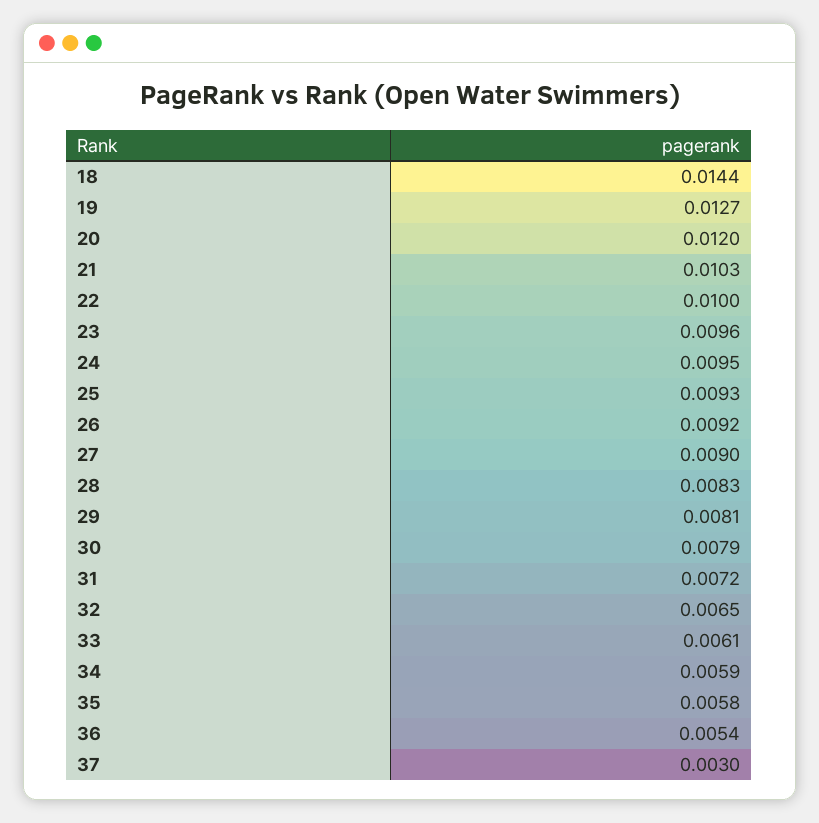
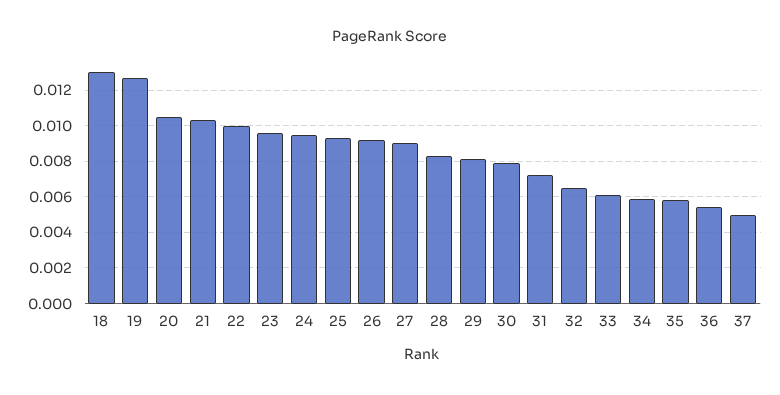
18: 0.0144 -> 0.013
20: 0.012 -> 0.0105
37: 0.003 -> 0.005

